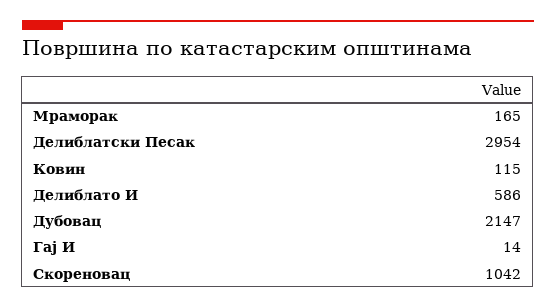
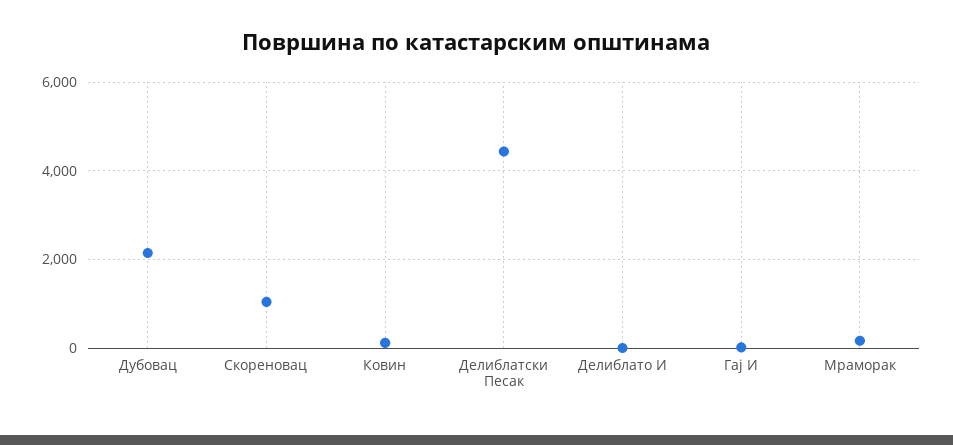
Делиблатски Песак: 2954 -> 4400
Делиблато И: 586 -> 0

